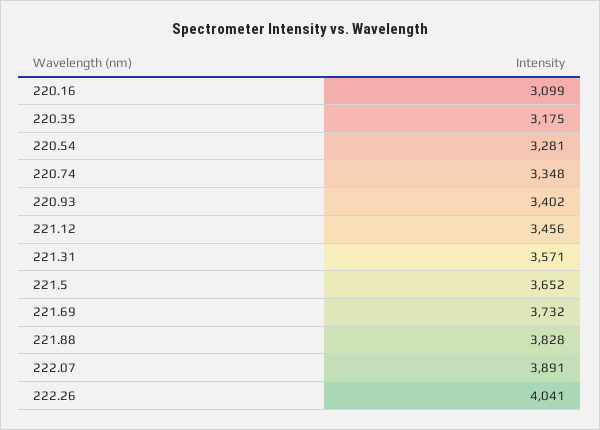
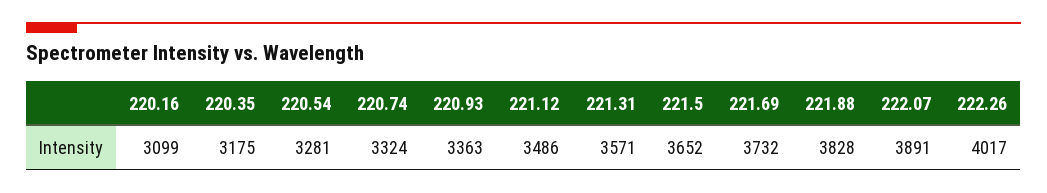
220.74: 3348 -> 3324
220.93: 3402 -> 3363
221.12: 3456 -> 3486
222.26: 4041 -> 4017

